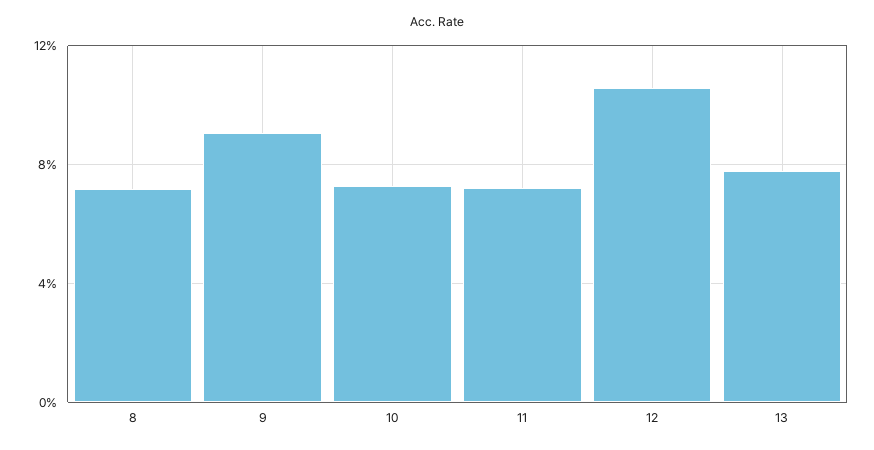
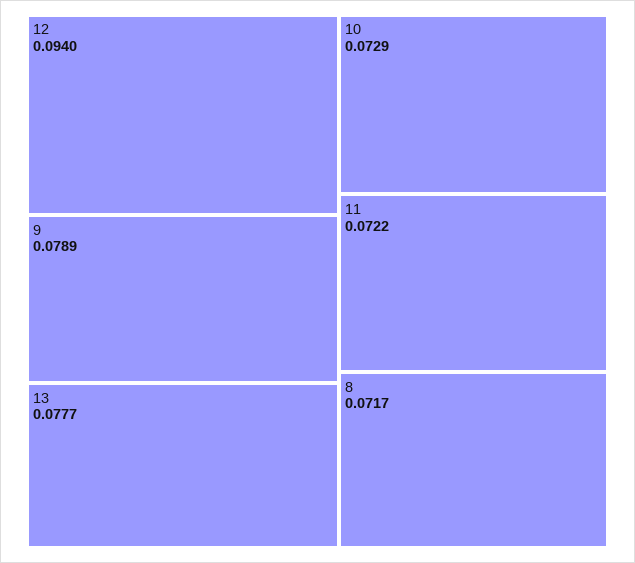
9: 0.09 -> 0.0789
12: 0.105 -> 0.094

